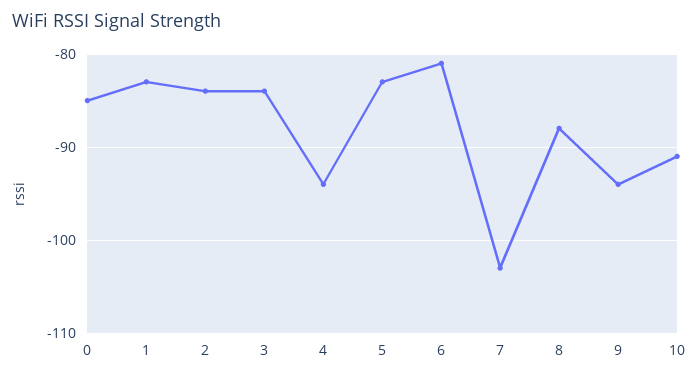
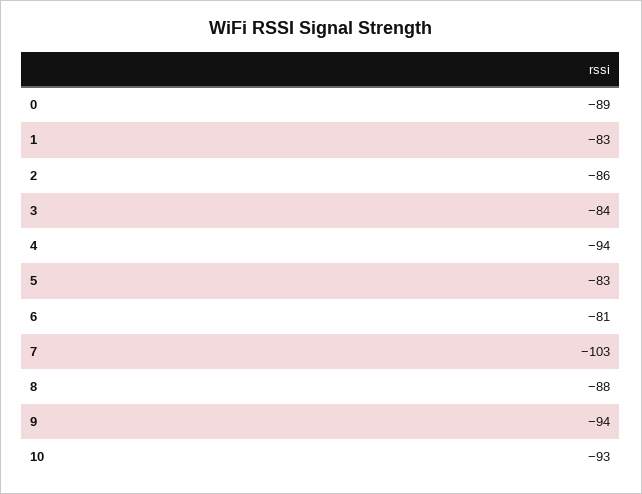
0: -85 -> -89
2: -84 -> -86
10: -91 -> -93

